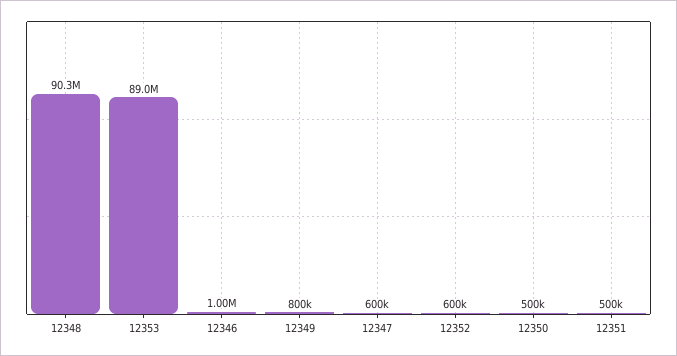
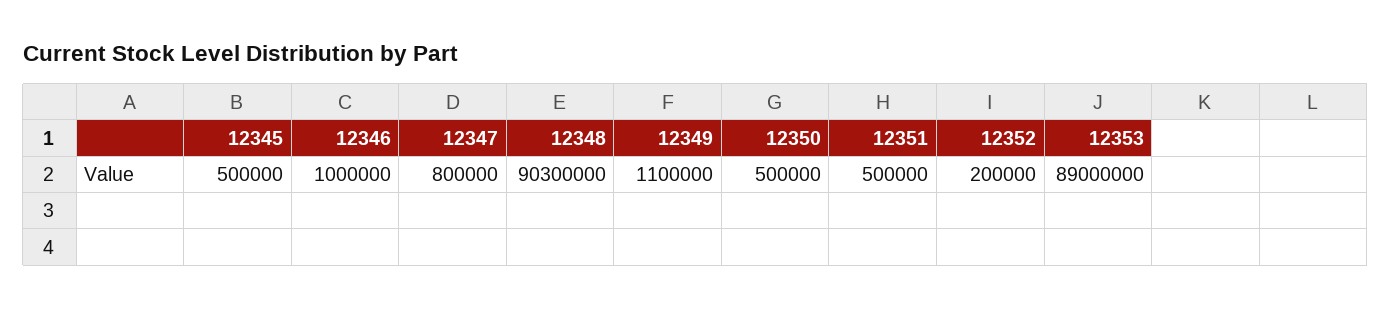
12349: 800000 -> 1100000
12347: 600000 -> 800000
12352: 600000 -> 200000
12345: none -> 500000

